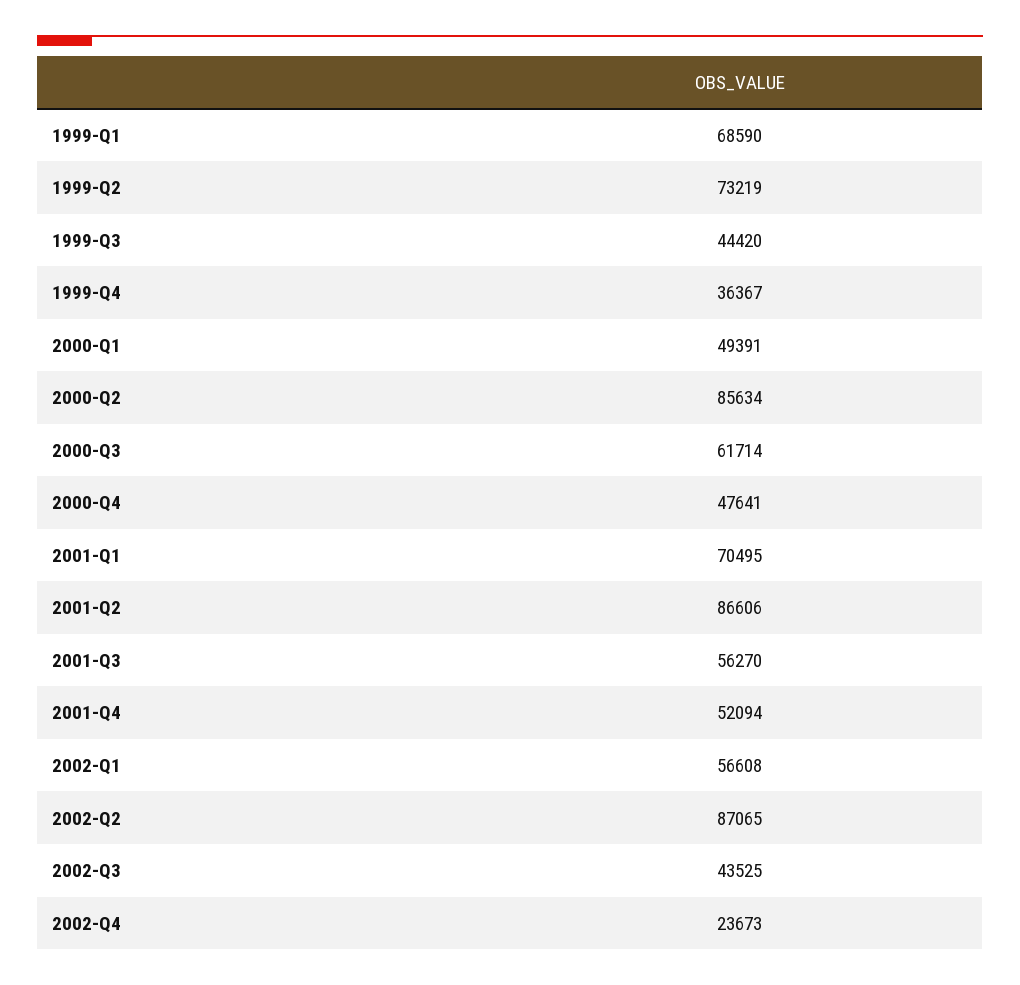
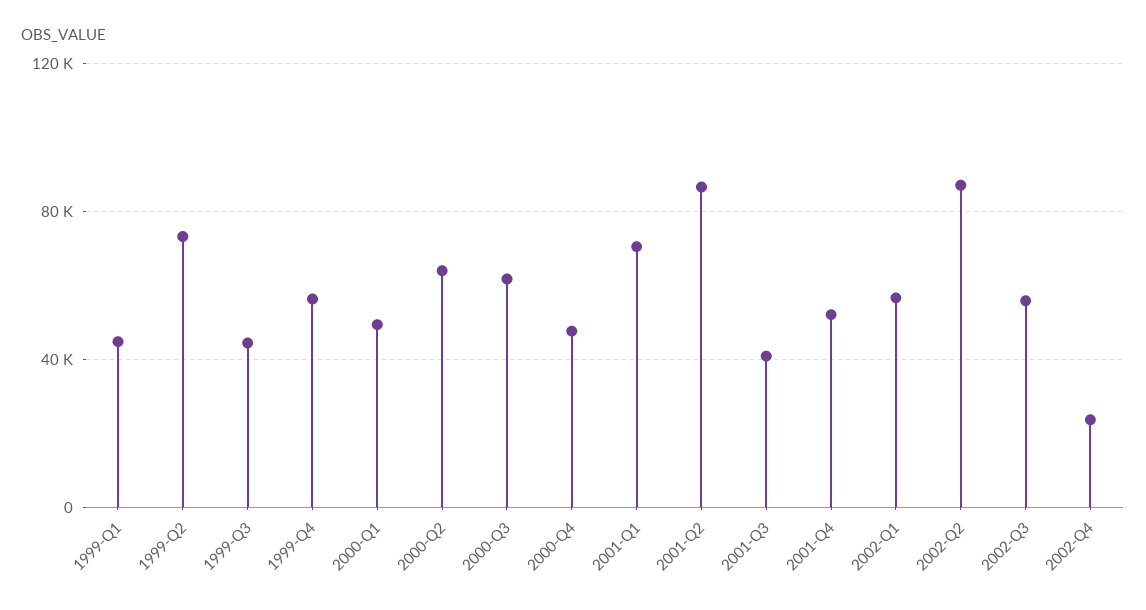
1999-Q1: 68590 -> 45000
1999-Q4: 36367 -> 55000
2000-Q2: 85634 -> 65000
2001-Q3: 56270 -> 40000
2002-Q3: 43525 -> 55000

